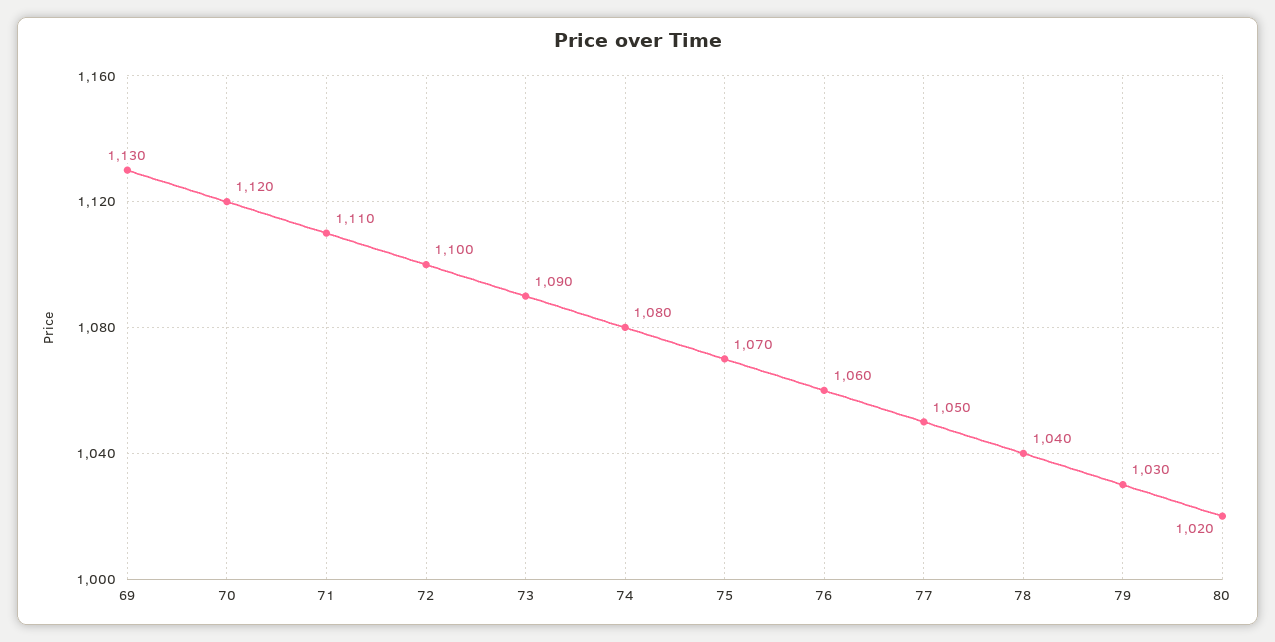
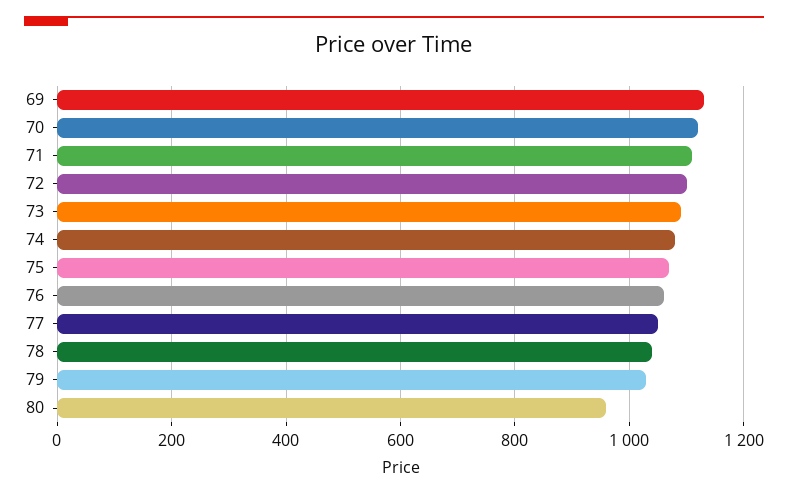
80: 1020 -> 960

